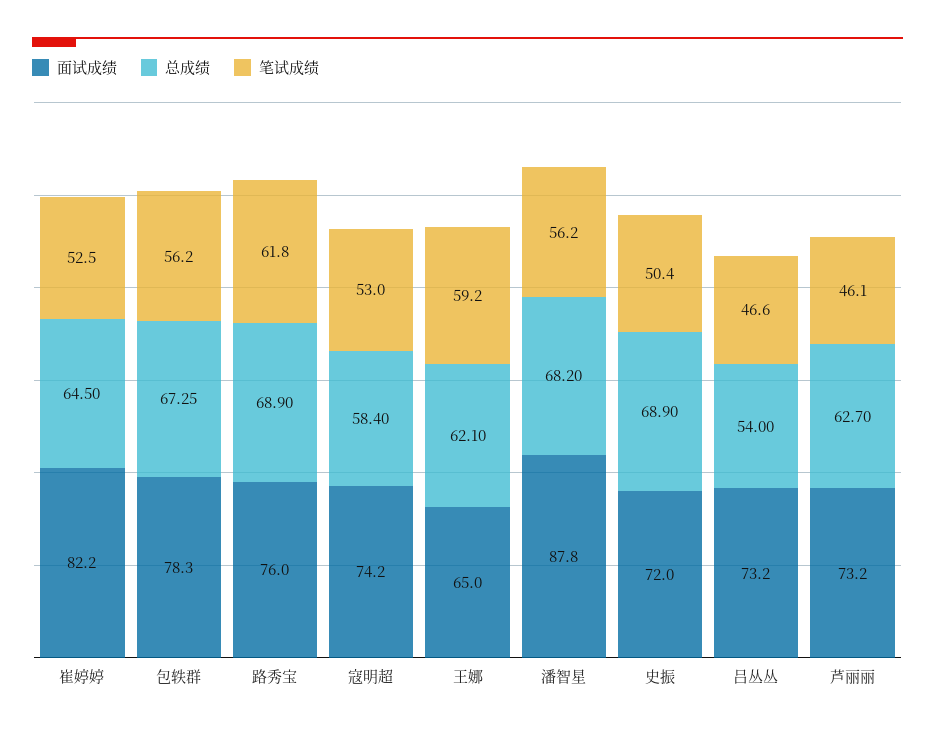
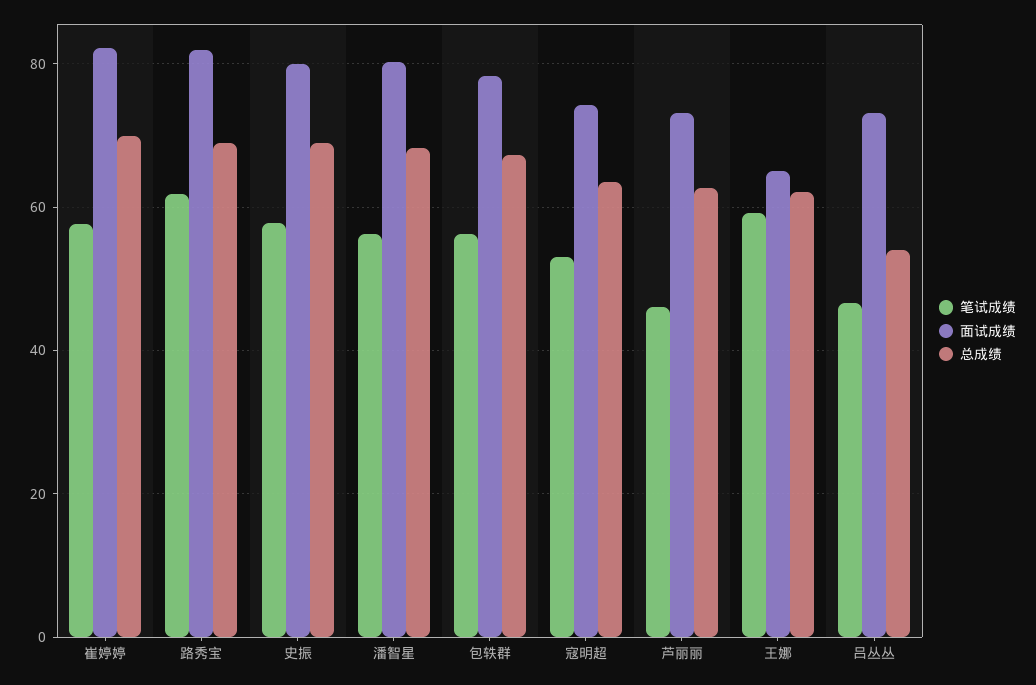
总成绩, 崔婷婷: 64.5 -> 70
笔试成绩, 崔婷婷: 52.5 -> 58
面试成绩, 路秀宝: 76 -> 82
总成绩, 寇明超: 58.4 -> 64
面试成绩, 潘智星: 87.8 -> 80
面试成绩, 史振: 72 -> 80
笔试成绩, 史振: 50.4 -> 58

